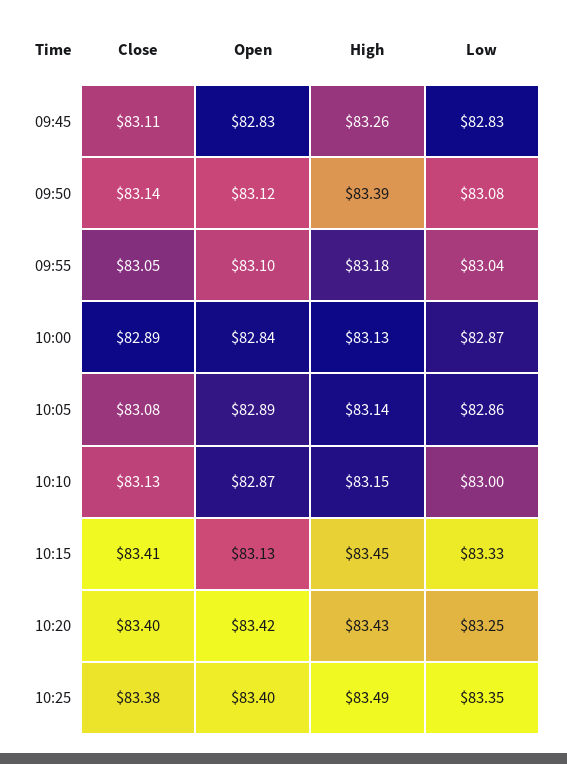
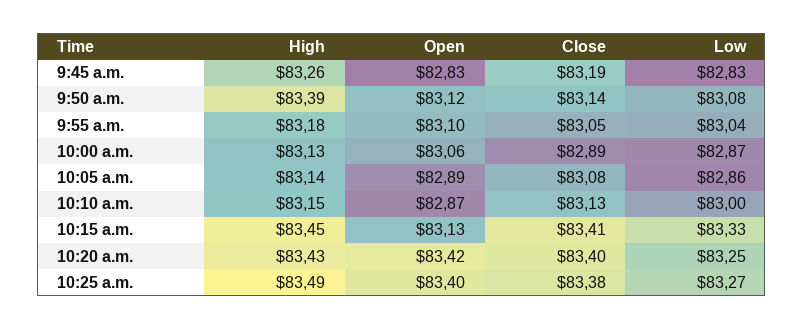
Close, 09:45: 83.11 -> 83.19
Open, 10:00: 82.84 -> 83.06
Low, 10:25: 83.35 -> 83.27

